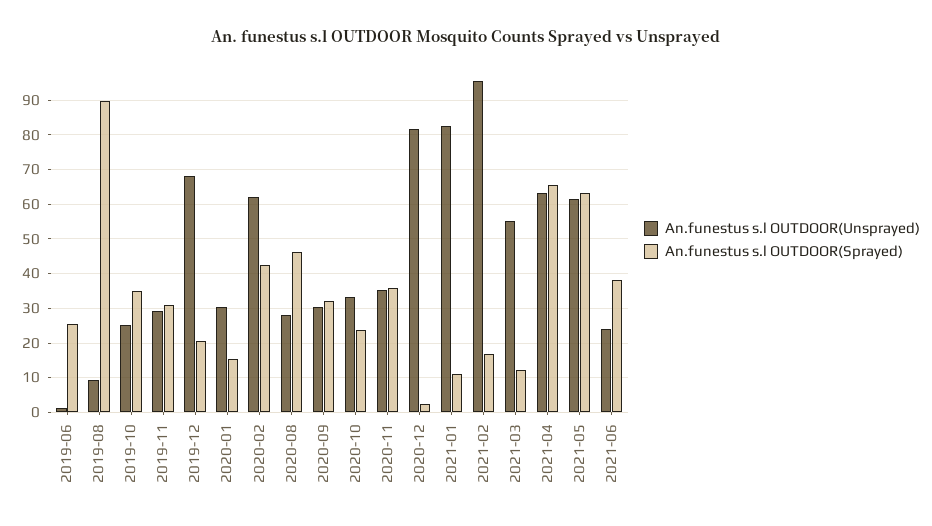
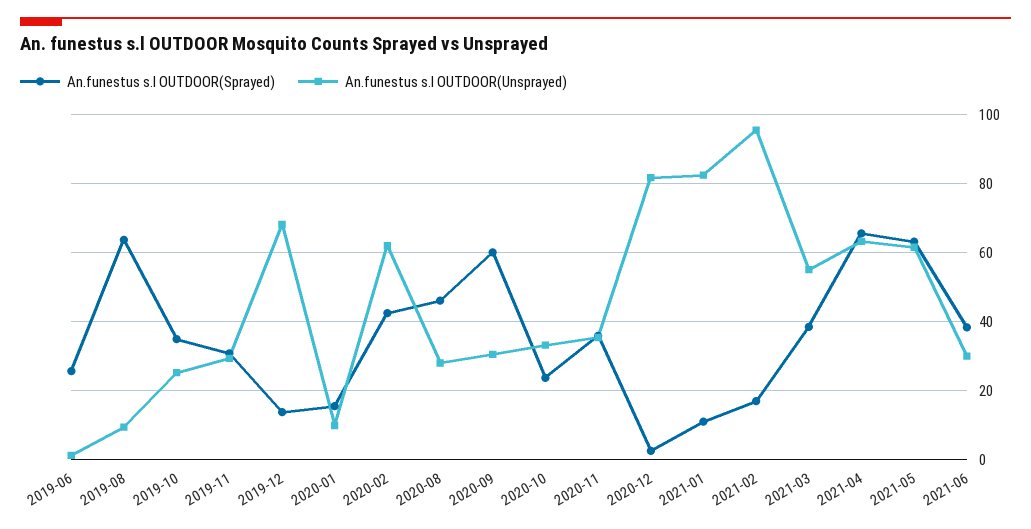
An.funestus s.l OUTDOOR(Sprayed), 2019-08: 90 -> 64
An.funestus s.l OUTDOOR(Sprayed), 2019-12: 20 -> 14
An.funestus s.l OUTDOOR(Unsprayed), 2020-01: 30 -> 10
An.funestus s.l OUTDOOR(Sprayed), 2020-09: 32 -> 60
An.funestus s.l OUTDOOR(Sprayed), 2021-03: 12 -> 38
An.funestus s.l OUTDOOR(Unsprayed), 2021-06: 24 -> 30

